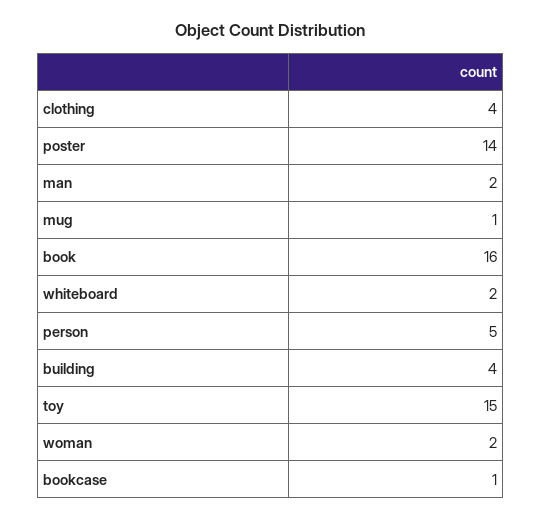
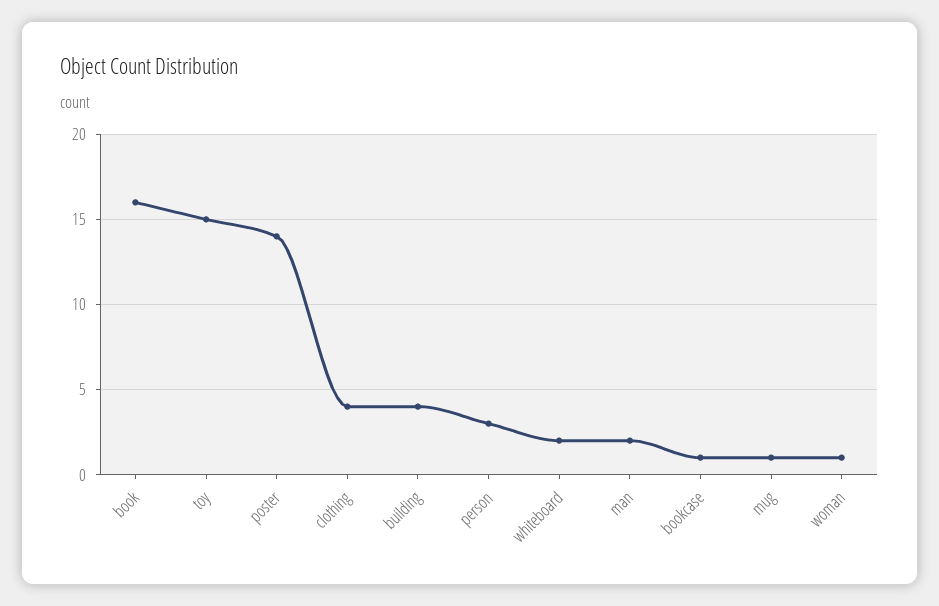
person: 5 -> 3
woman: 2 -> 1

